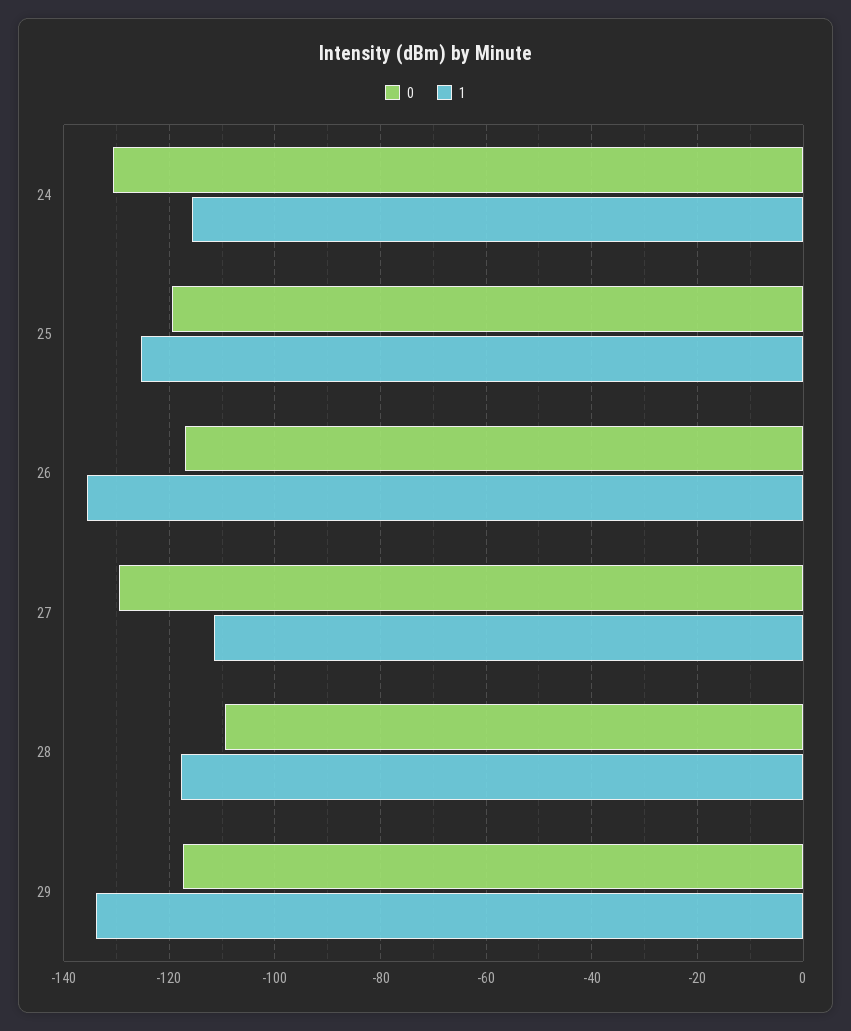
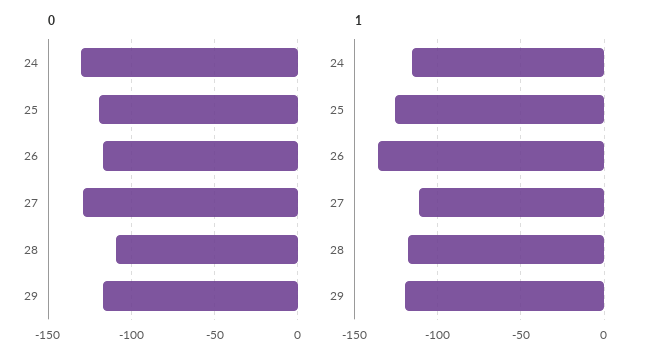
1, 29: -134 -> -120

